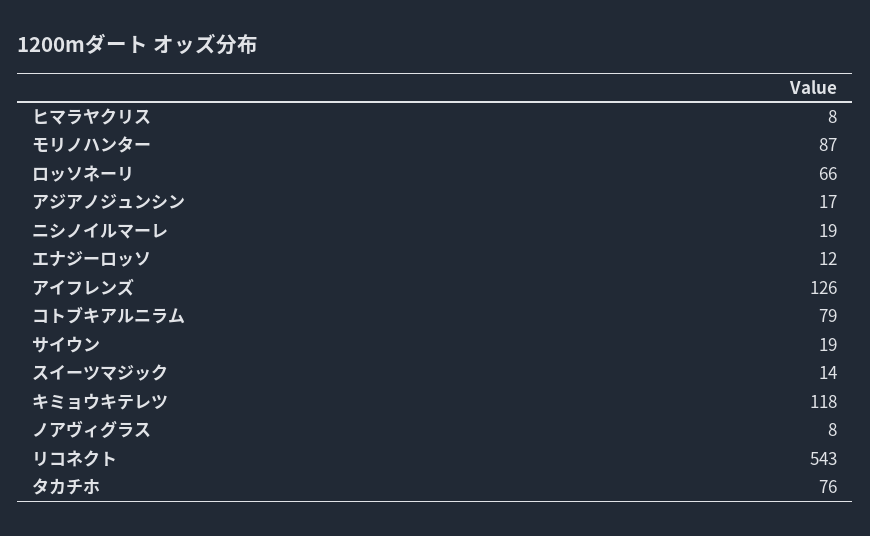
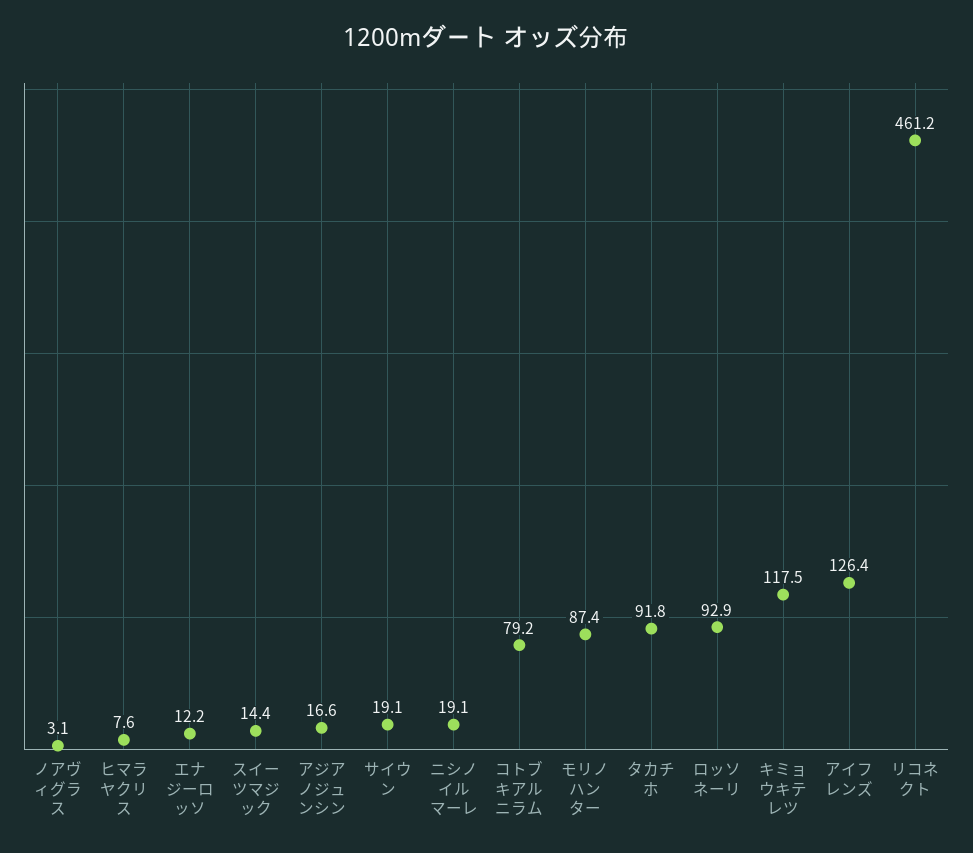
ロッソネーリ: 66 -> 92.9
ノアヴィグラス: 8 -> 3.1
リコネクト: 543 -> 461.2
タカチホ: 76 -> 91.8

